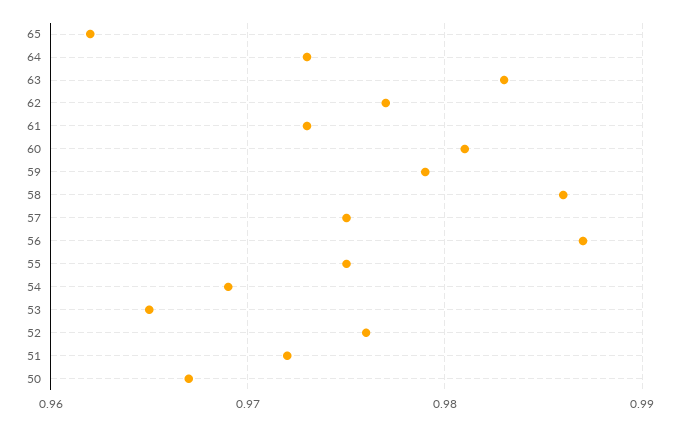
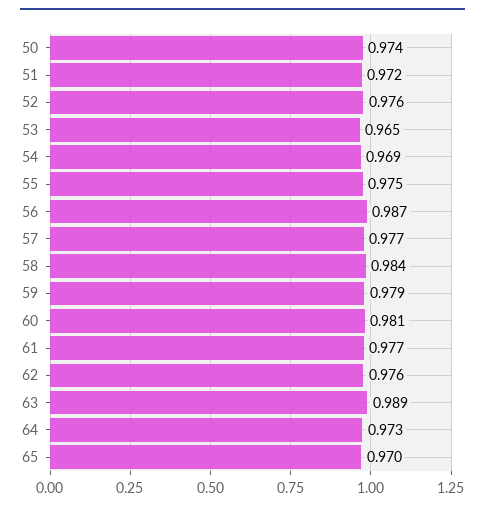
65: 0.962 -> 0.97
63: 0.983 -> 0.989
62: 0.977 -> 0.976
61: 0.973 -> 0.977
58: 0.986 -> 0.984
57: 0.975 -> 0.977
50: 0.967 -> 0.974

